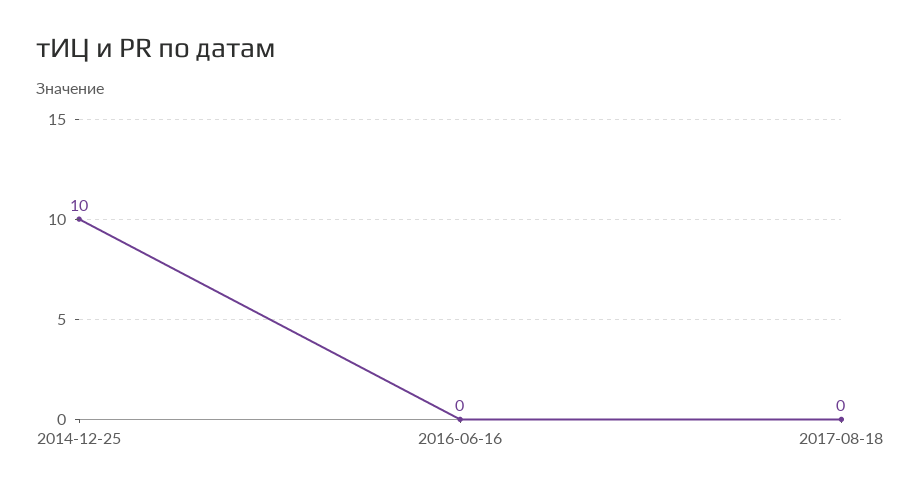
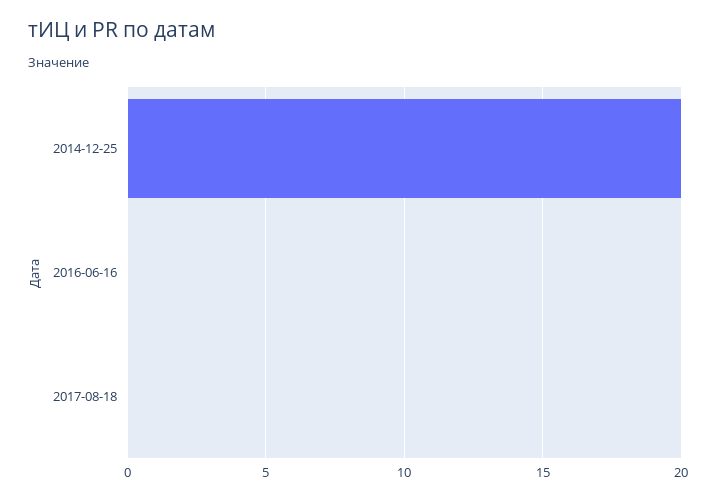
2014-12-25: 10 -> 20

